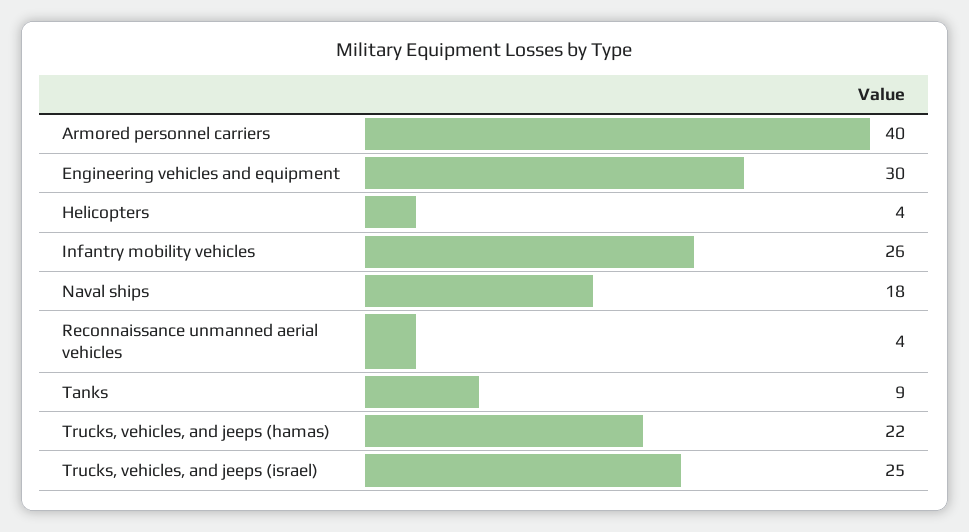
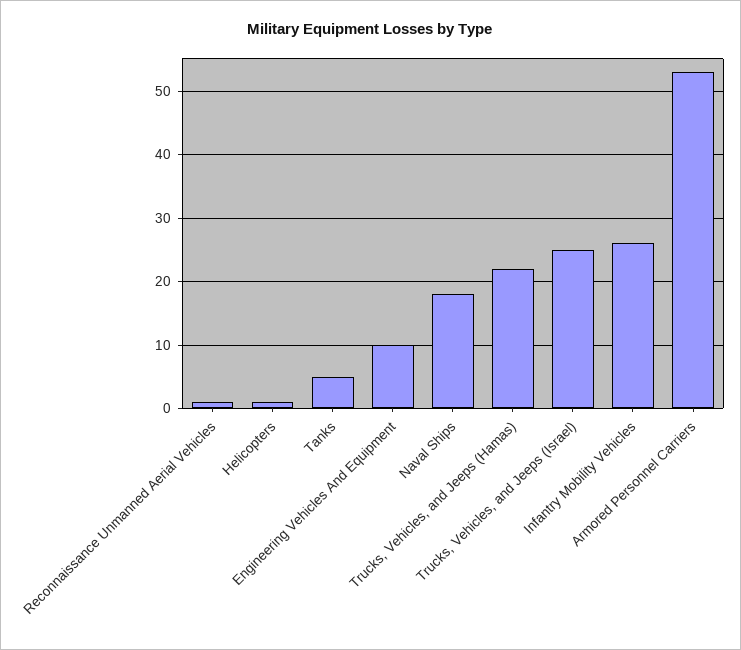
Armored personnel carriers: 40 -> 53
Engineering vehicles and equipment: 30 -> 10
Helicopters: 4 -> 1
Reconnaissance unmanned aerial vehicles: 4 -> 1
Tanks: 9 -> 5

